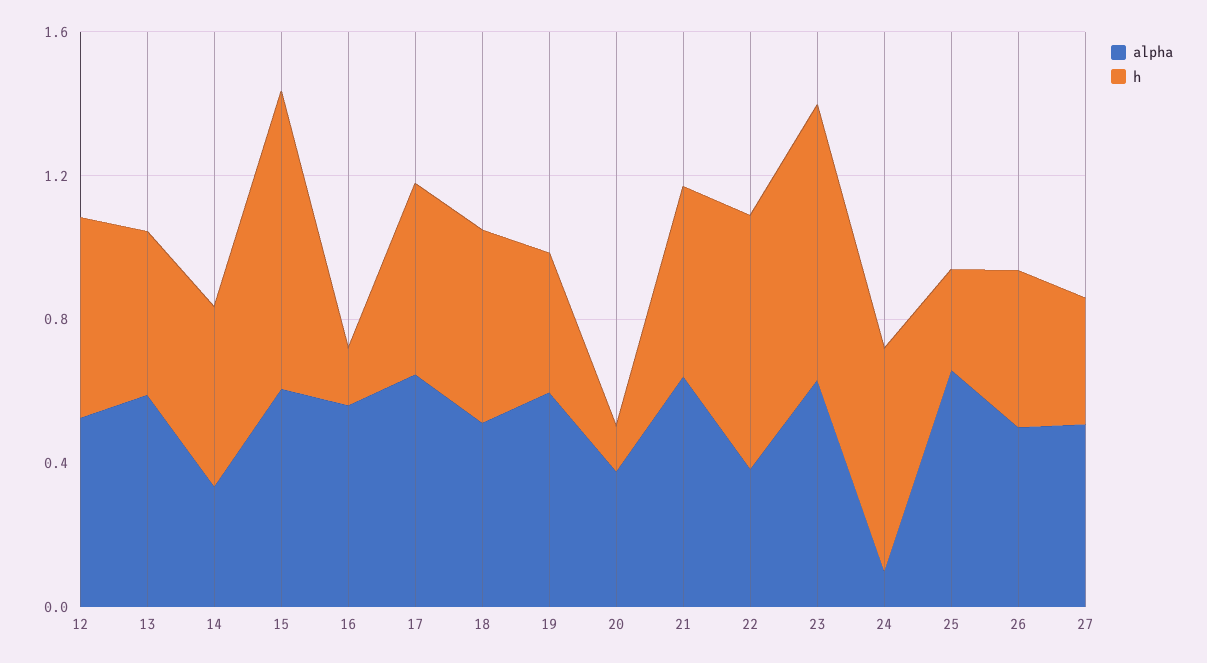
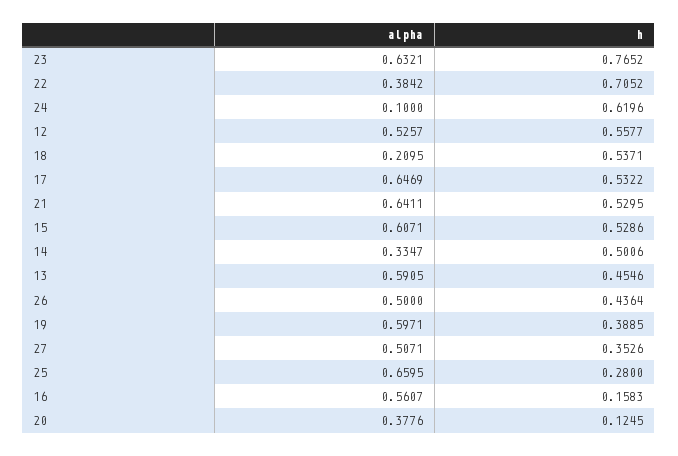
h, 15: 0.8 -> 0.5286
alpha, 18: 0.5 -> 0.2095

